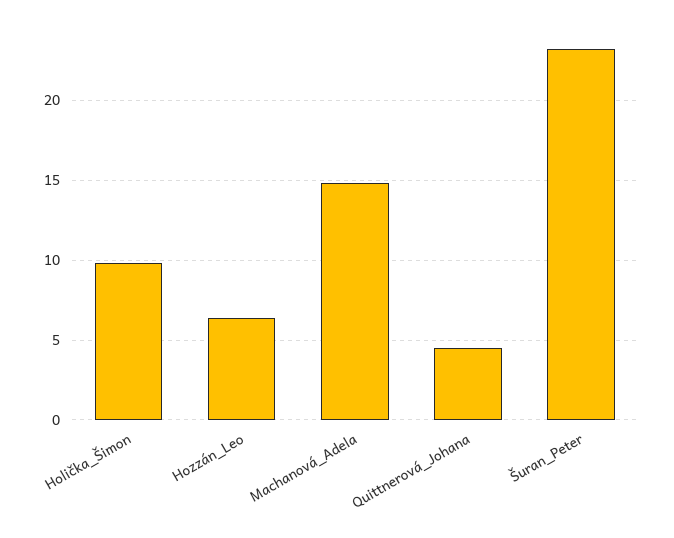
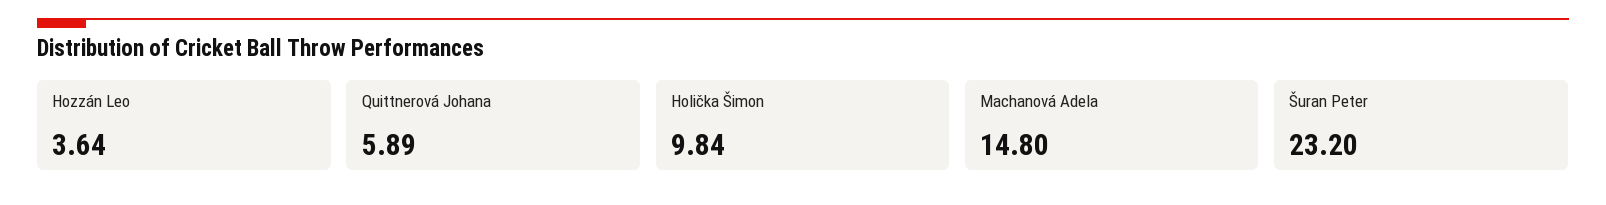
Hozzán_Leo: 6.5 -> 3.64
Quittnerová_Johana: 4.5 -> 5.89

